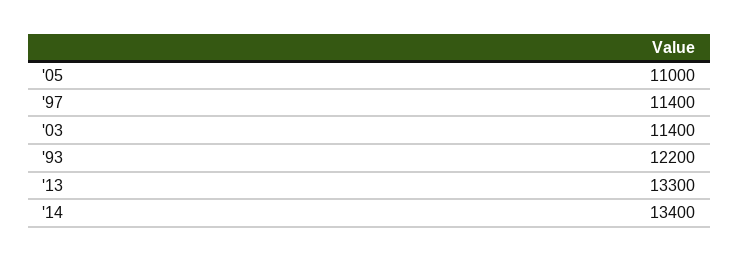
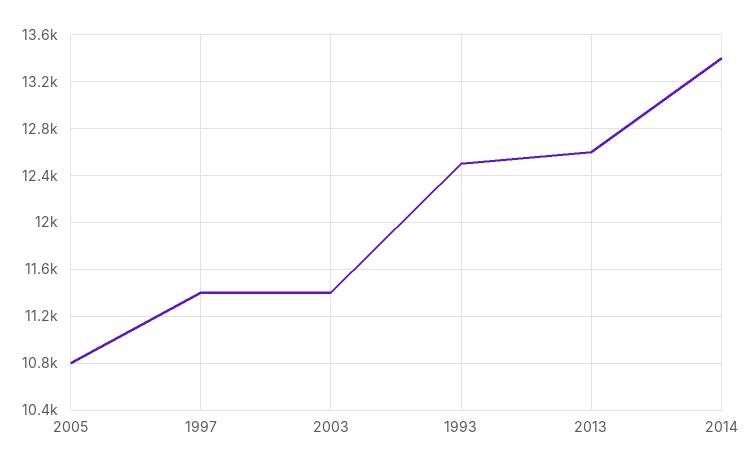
'05: 11000 -> 10800
'93: 12200 -> 12500
'13: 13300 -> 12600

